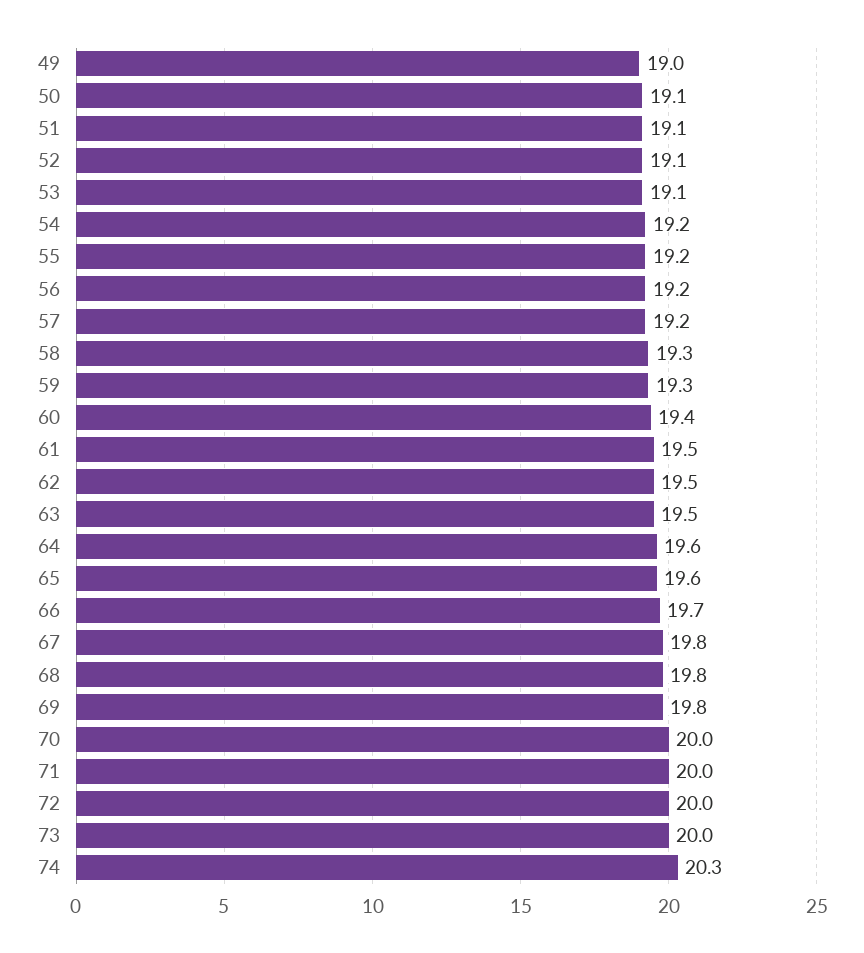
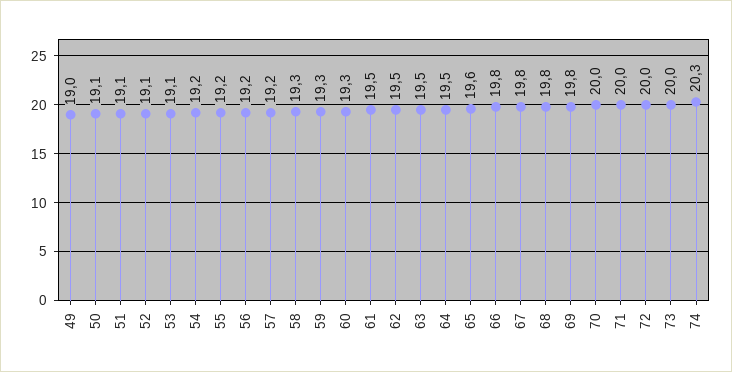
60: 19.4 -> 19.3
64: 19.6 -> 19.5
66: 19.7 -> 19.8

